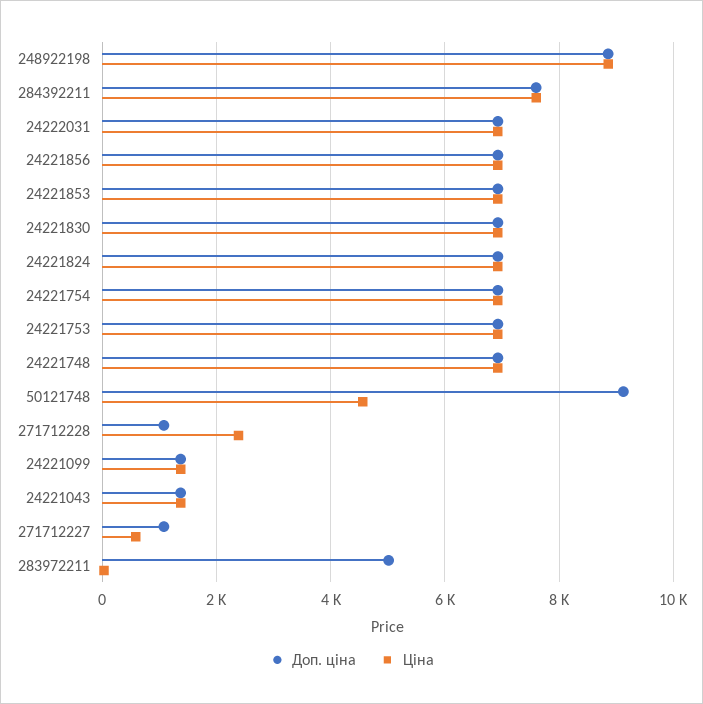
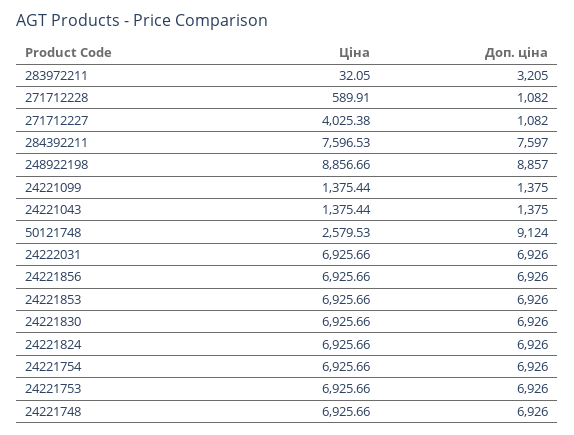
Ціна, 50121748: 4600 -> 2579.53
Ціна, 271712228: 2400 -> 589.91
Ціна, 271712227: 600 -> 4025.38
Доп. ціна, 283972211: 5000 -> 3205

